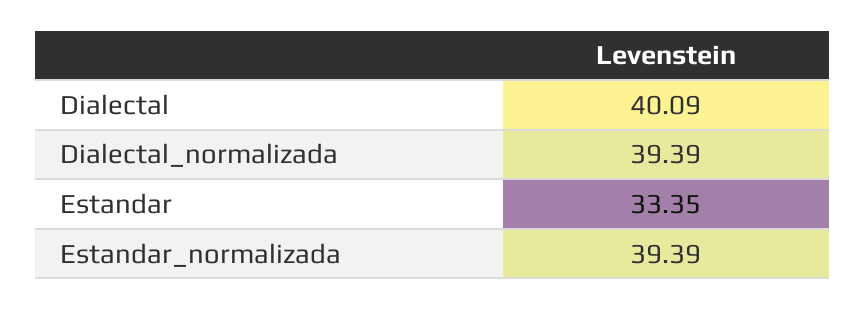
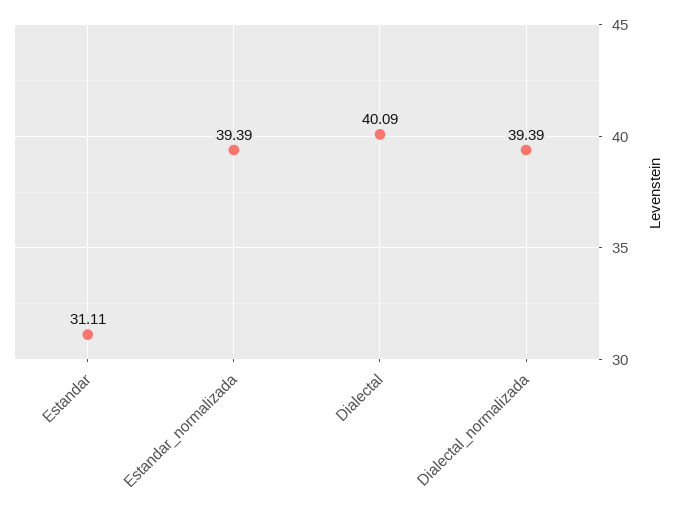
Estandar: 33.35 -> 31.11

